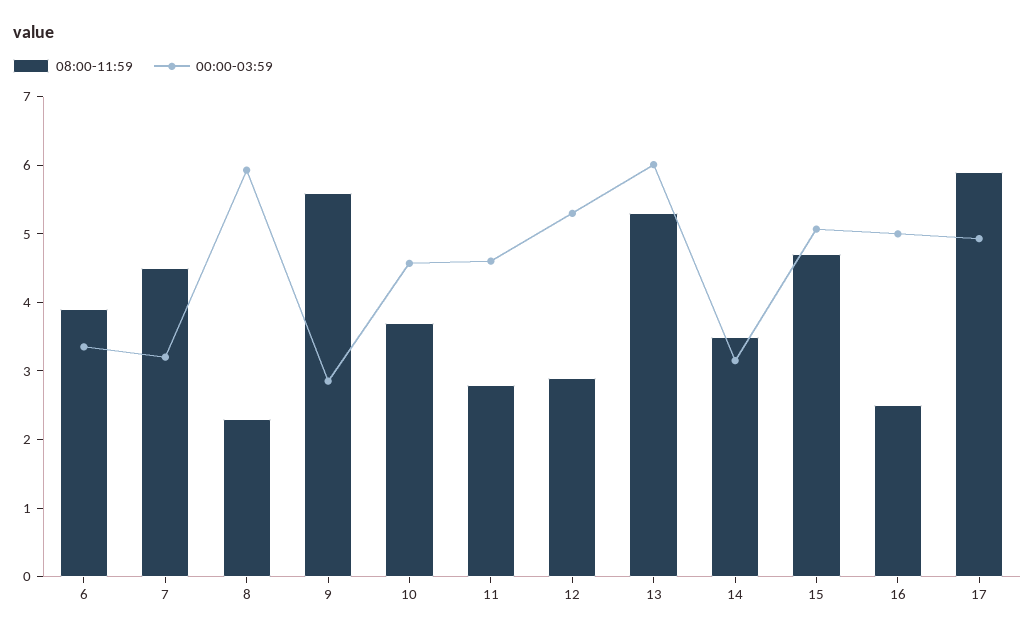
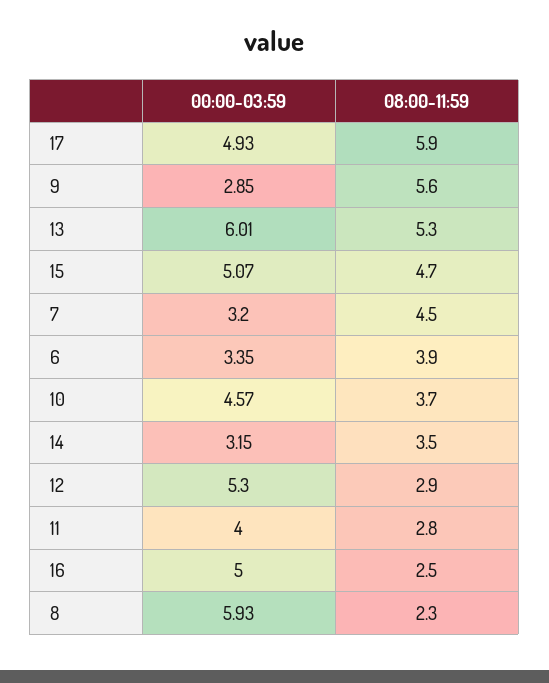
00:00-03:59, 11: 4.6 -> 4

